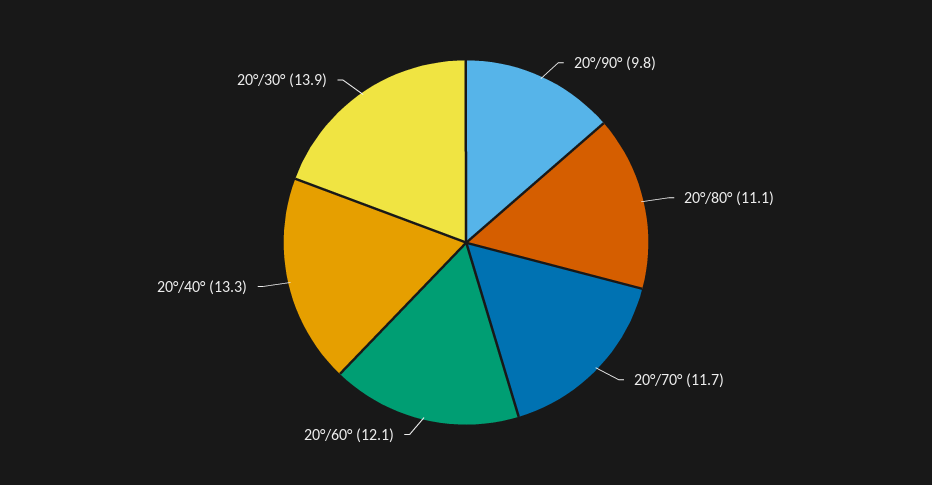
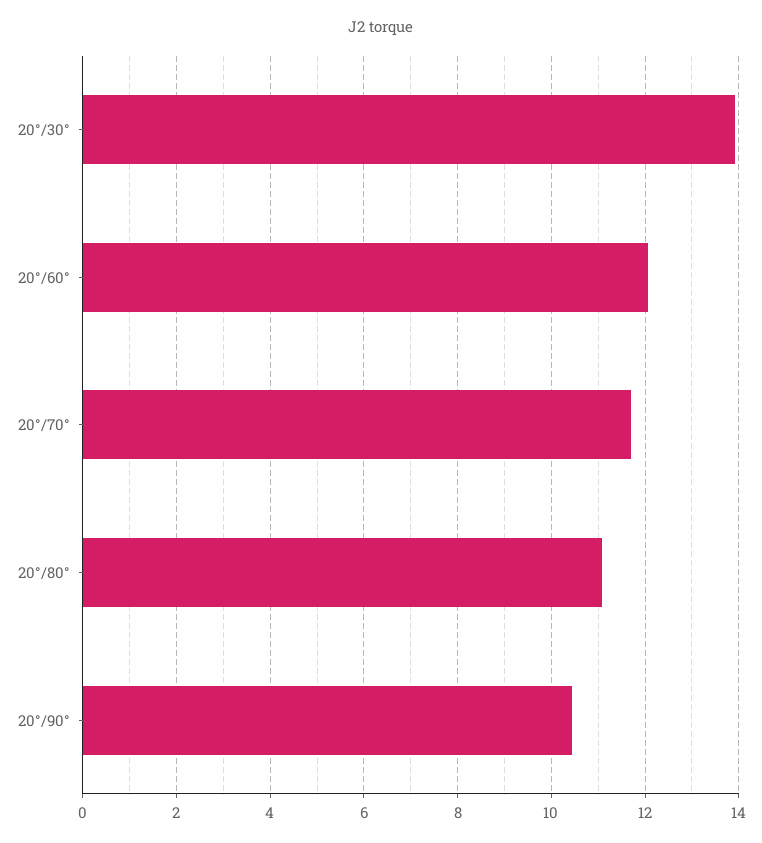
20°/90°: 9.8 -> 10.4
20°/40°: 13.3 -> none

